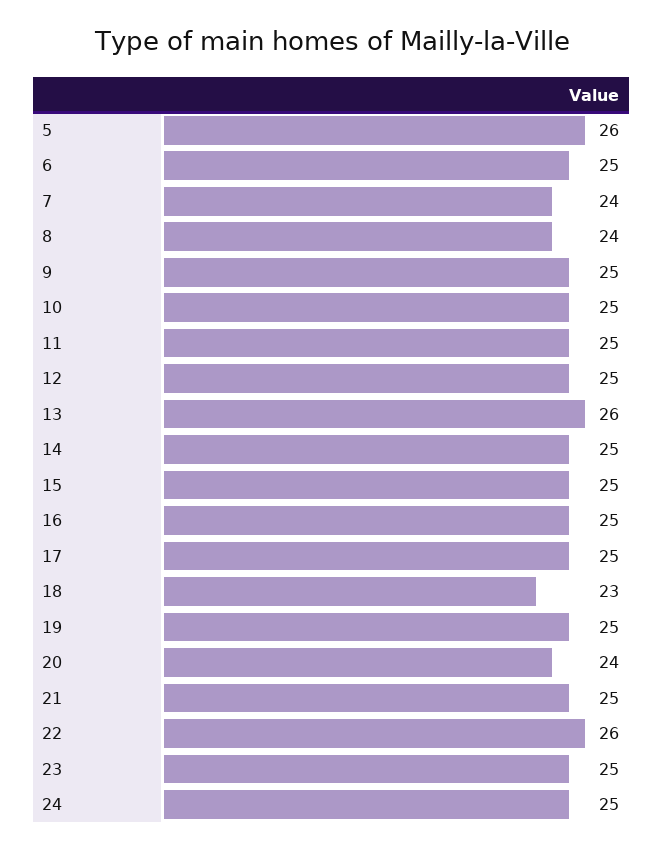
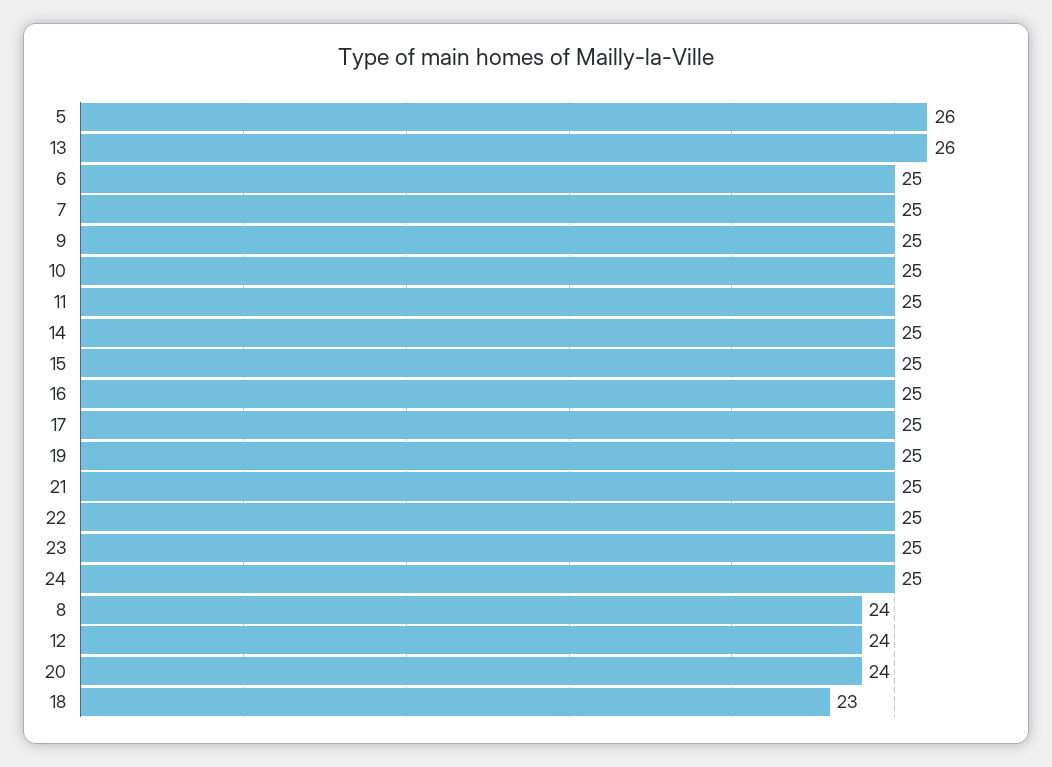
7: 24 -> 25
12: 25 -> 24
22: 26 -> 25

